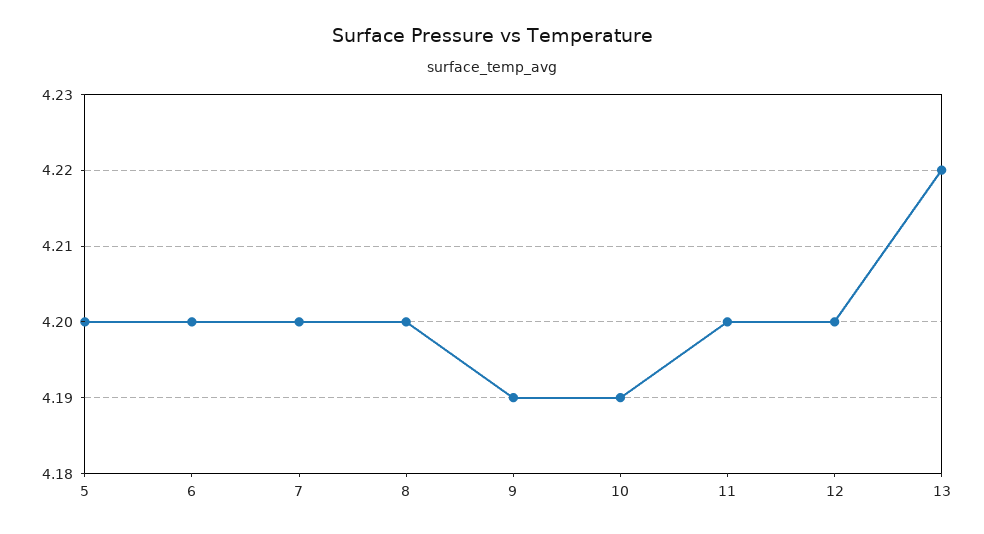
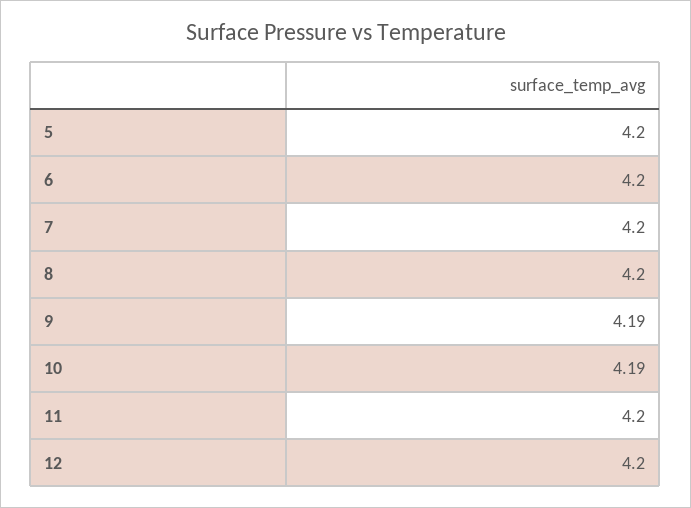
13: 4.22 -> none

